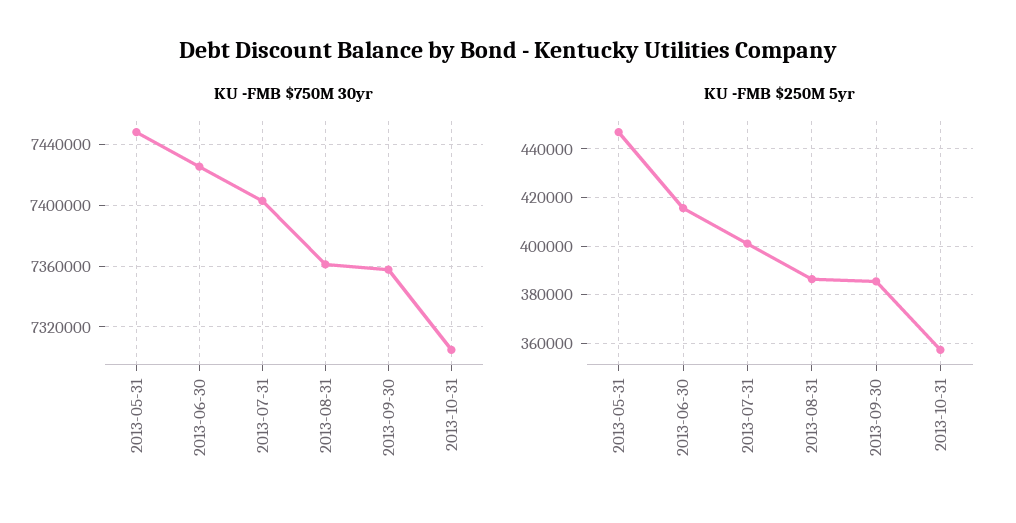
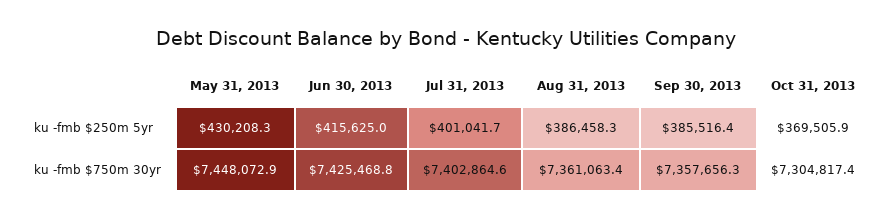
KU -FMB $250M 5yr, 2013-05-31: 447500 -> 430208.3
KU -FMB $250M 5yr, 2013-10-31: 357500 -> 369505.9

